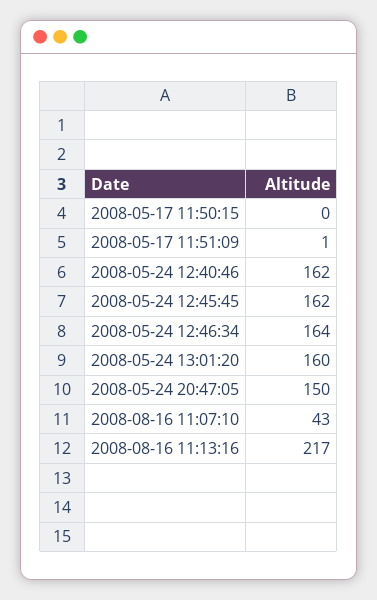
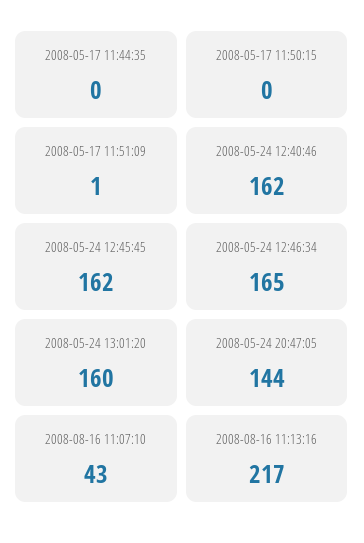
2008-05-24 12:46:34: 164 -> 165
2008-05-24 20:47:05: 150 -> 144
2008-05-17 11:44:35: none -> 0

